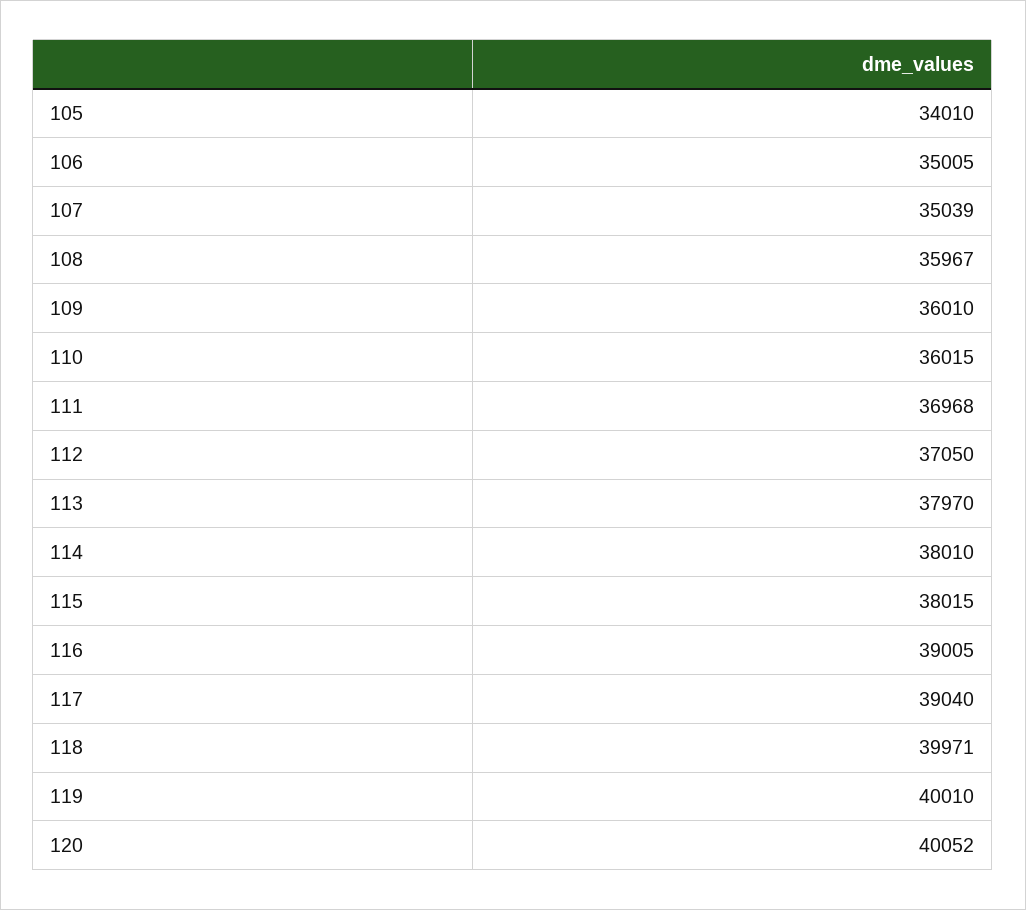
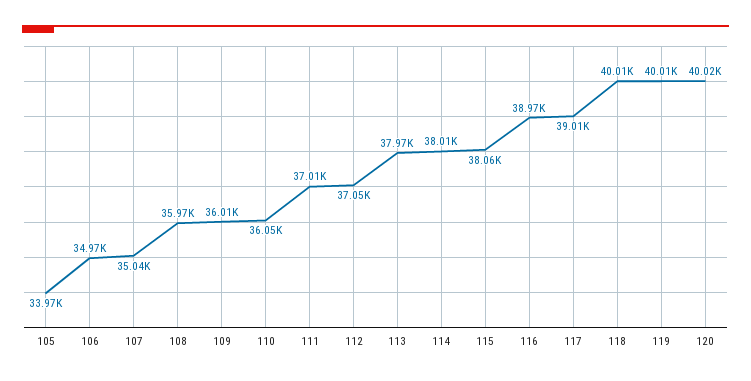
105: 34010 -> 33970
106: 35005 -> 34970
110: 36015 -> 36050
111: 36968 -> 37010
115: 38015 -> 38060
116: 39005 -> 38970
117: 39040 -> 39010
118: 39971 -> 40010
120: 40052 -> 40020

